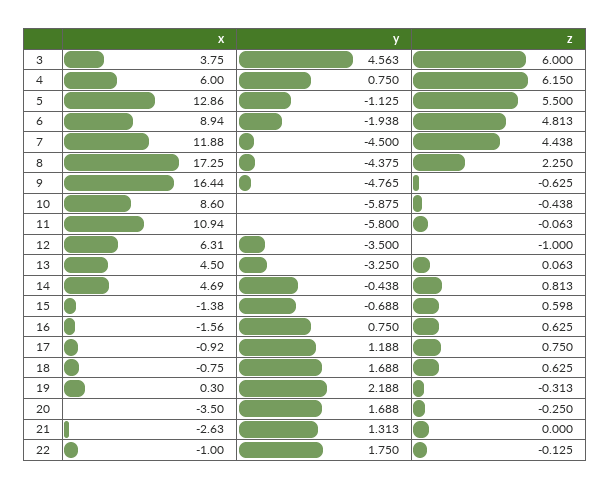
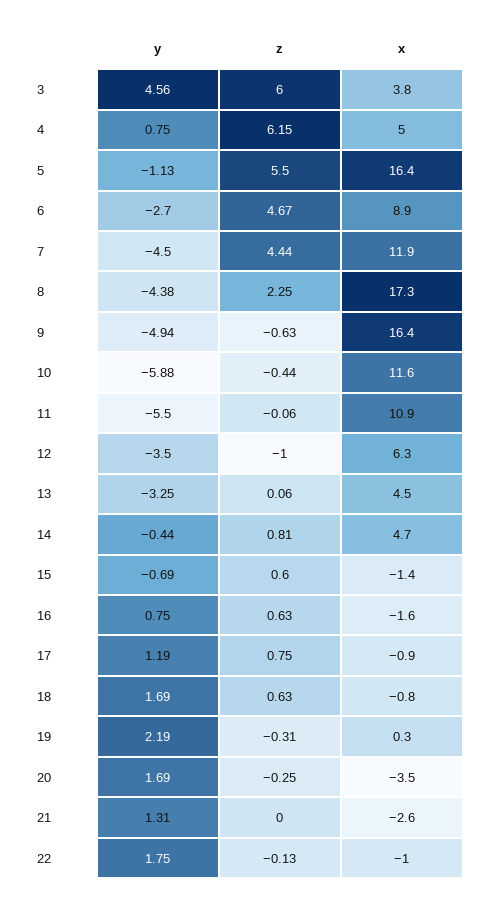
x, 4: 6 -> 5
x, 5: 12.86 -> 16.4
y, 6: -1.938 -> -2.7
z, 6: 4.813 -> 4.67
y, 9: -4.765 -> -4.94
x, 10: 8.6 -> 11.6
y, 11: -5.8 -> -5.5

